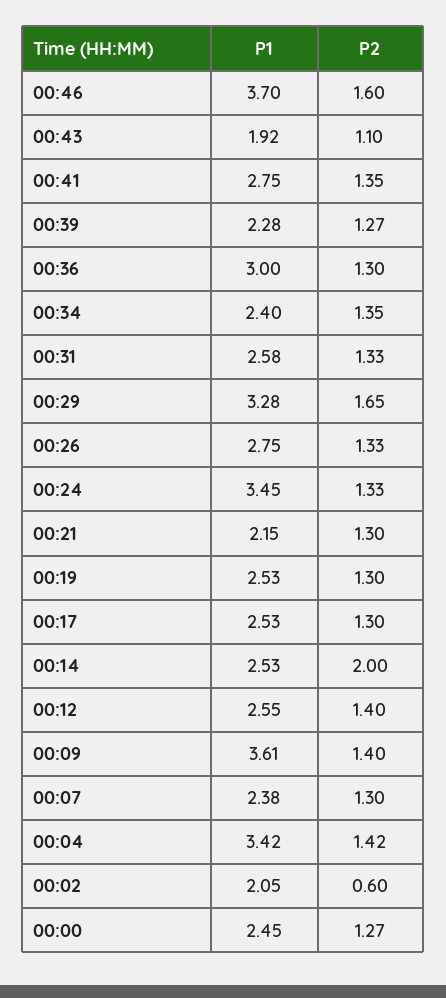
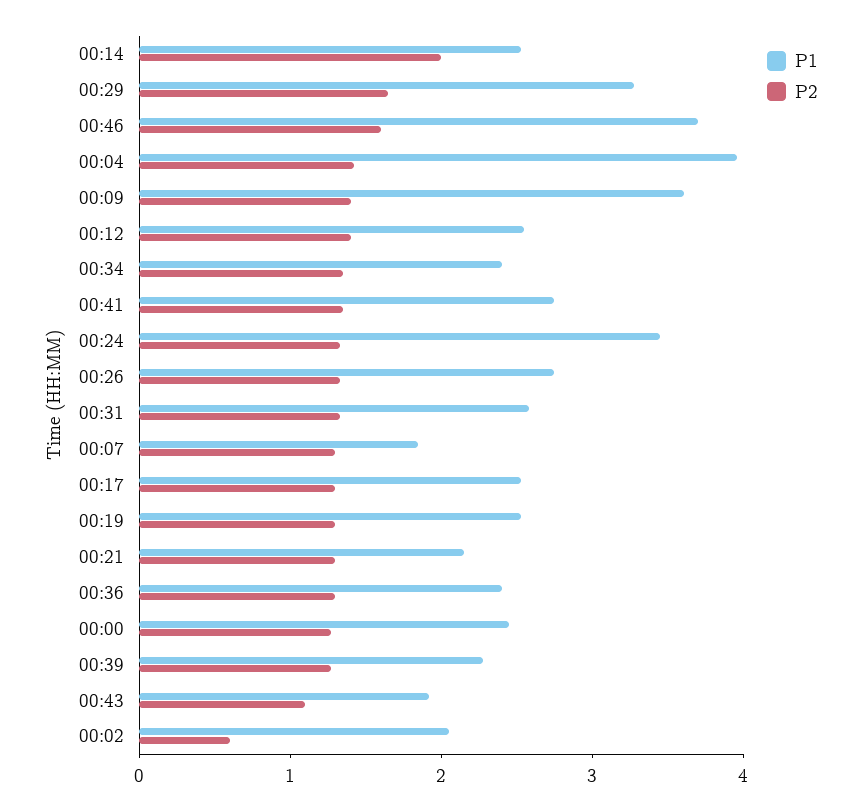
P1, 00:36: 3 -> 2.4
P1, 00:07: 2.38 -> 1.8
P1, 00:04: 3.42 -> 4

